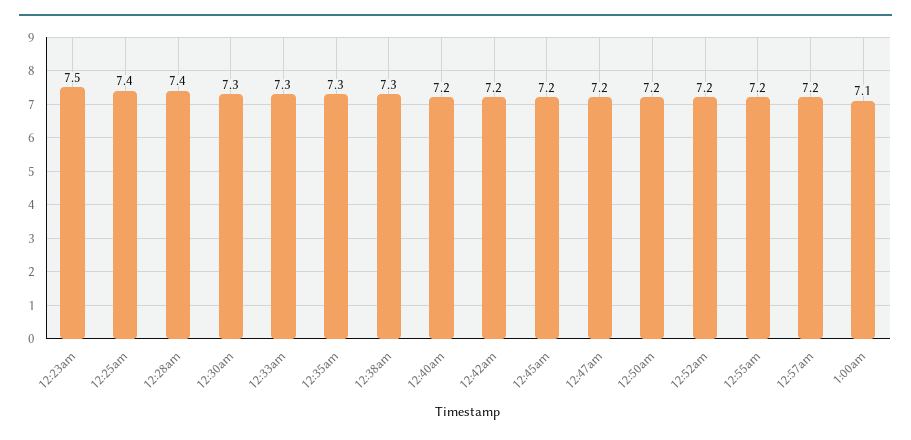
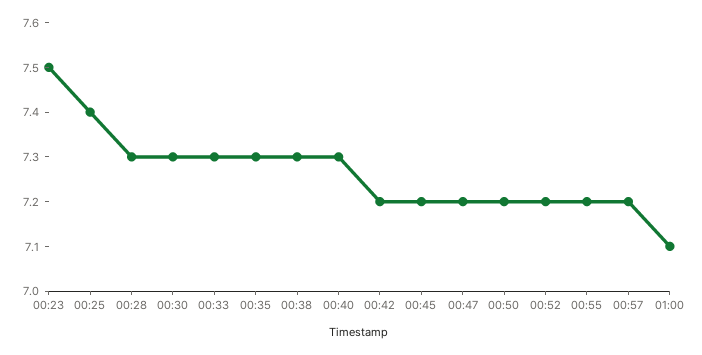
12:28am: 7.4 -> 7.3
12:40am: 7.2 -> 7.3

